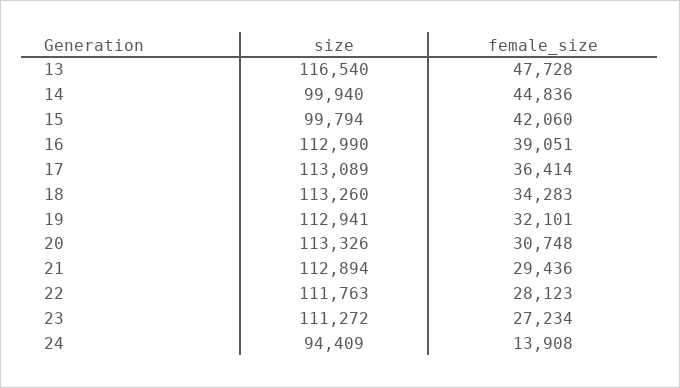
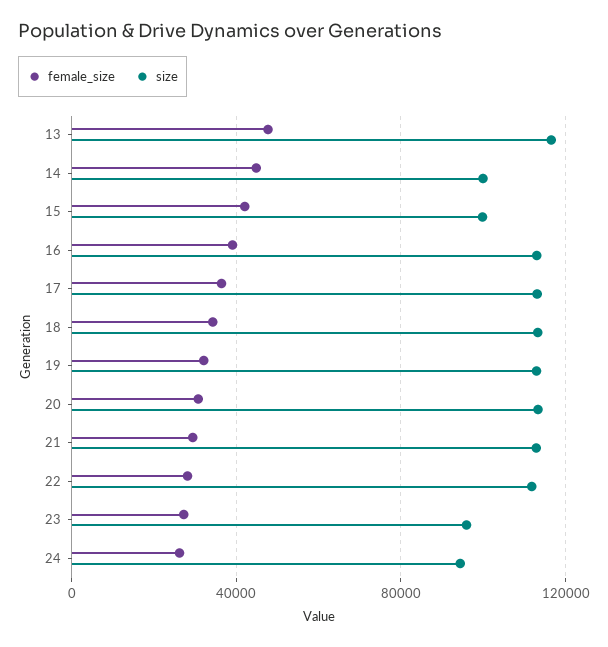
size, 23: 111272 -> 95000
female_size, 24: 13908 -> 25000

